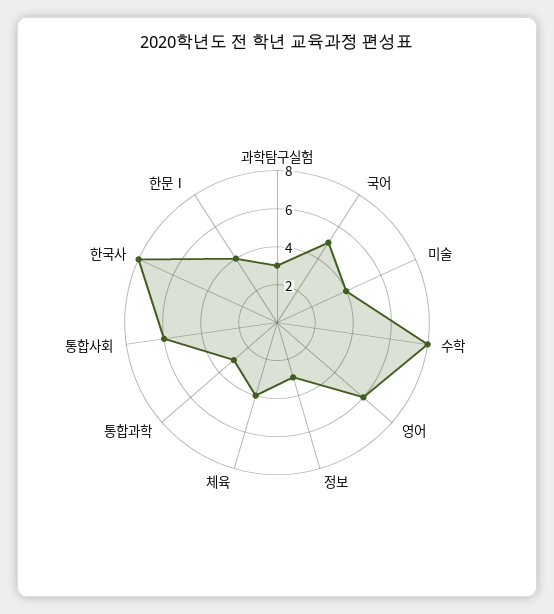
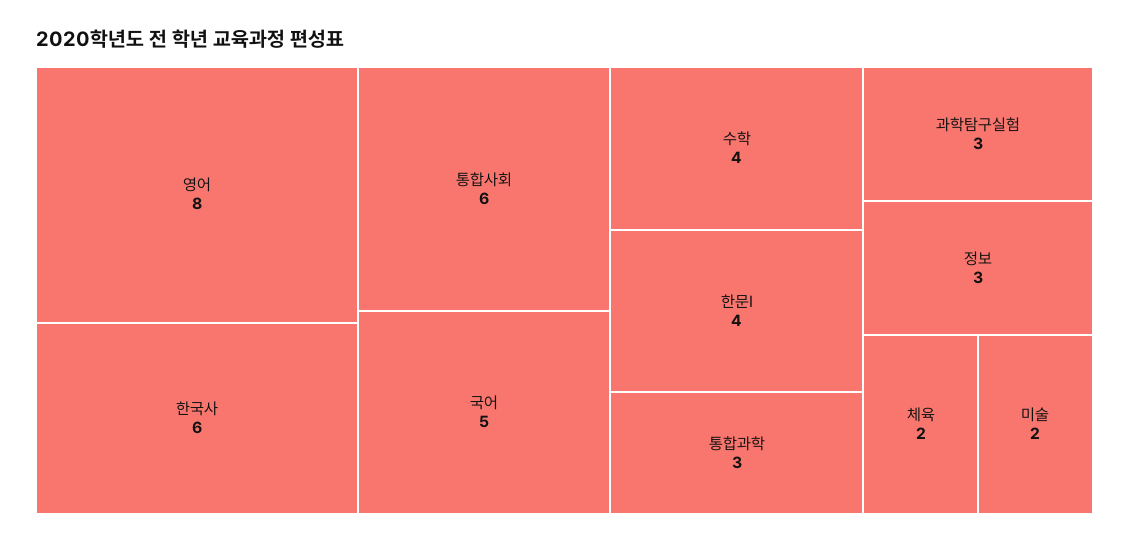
미술: 4 -> 2
수학: 8 -> 4
영어: 6 -> 8
체육: 4 -> 2
한국사: 8 -> 6

